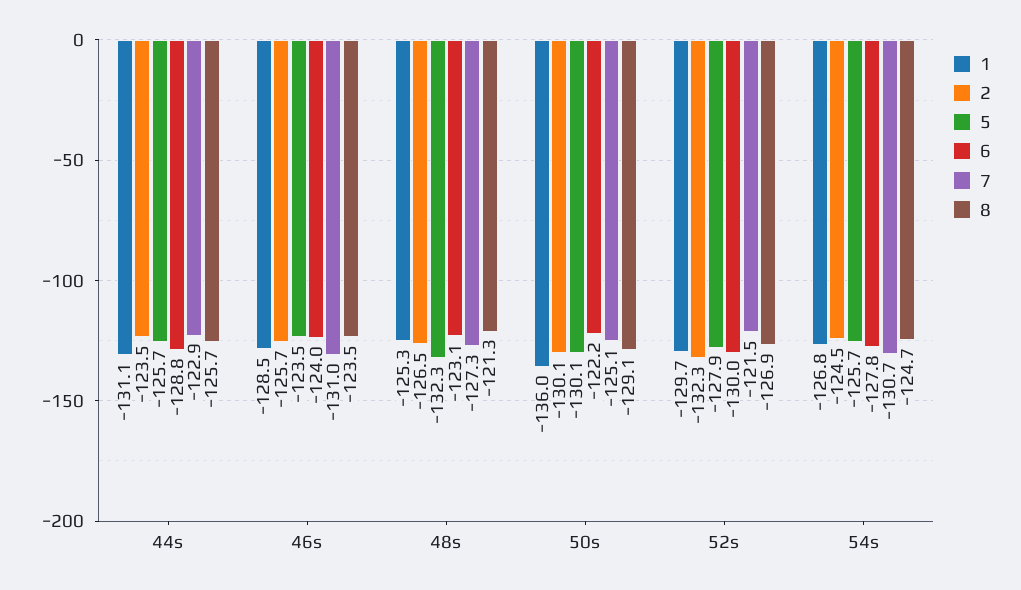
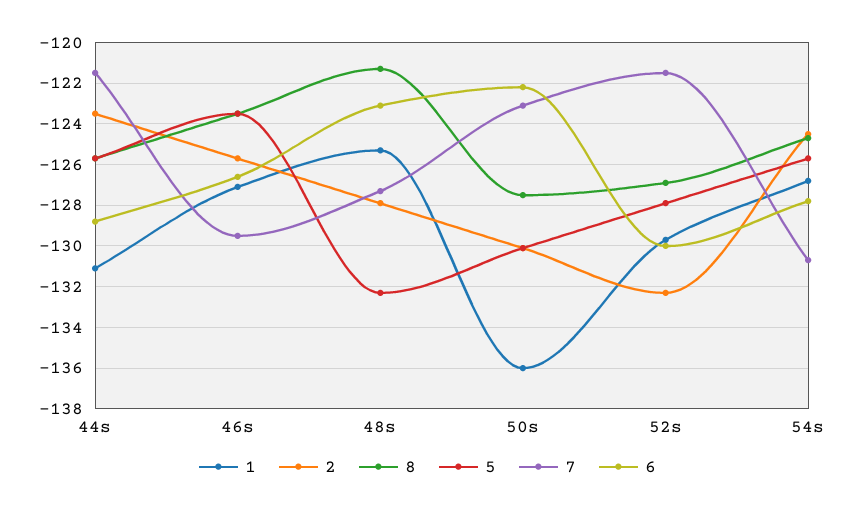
7, 44s: -122.9 -> -121.5
1, 46s: -128.5 -> -127
6, 46s: -124 -> -126.5
7, 46s: -131 -> -129.5
2, 48s: -126.5 -> -128
7, 50s: -125.1 -> -123
8, 50s: -129.1 -> -127.5

